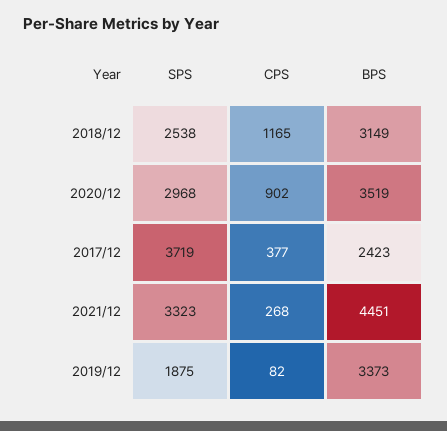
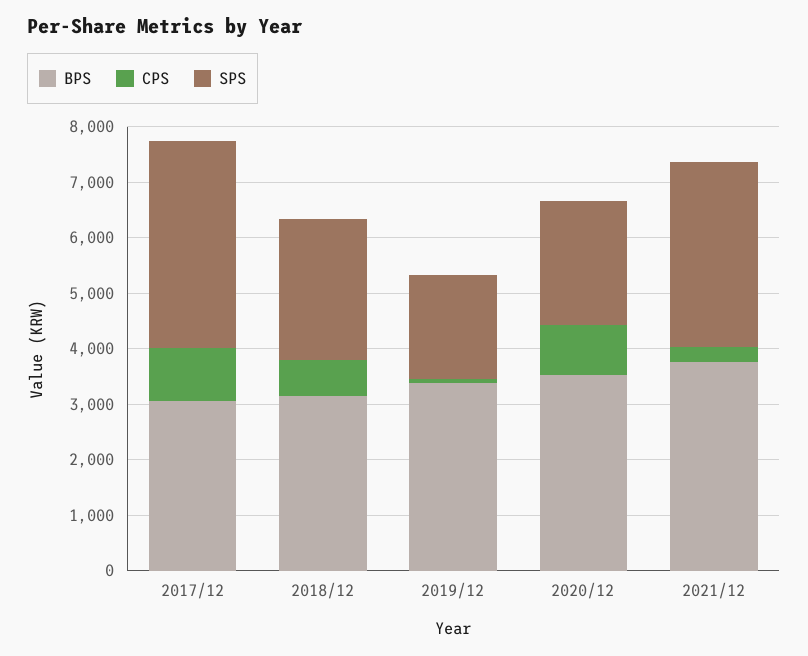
CPS, 2018/12: 1165 -> 600
SPS, 2020/12: 2968 -> 2200
CPS, 2017/12: 377 -> 1000
BPS, 2017/12: 2423 -> 3000
BPS, 2021/12: 4451 -> 3800

